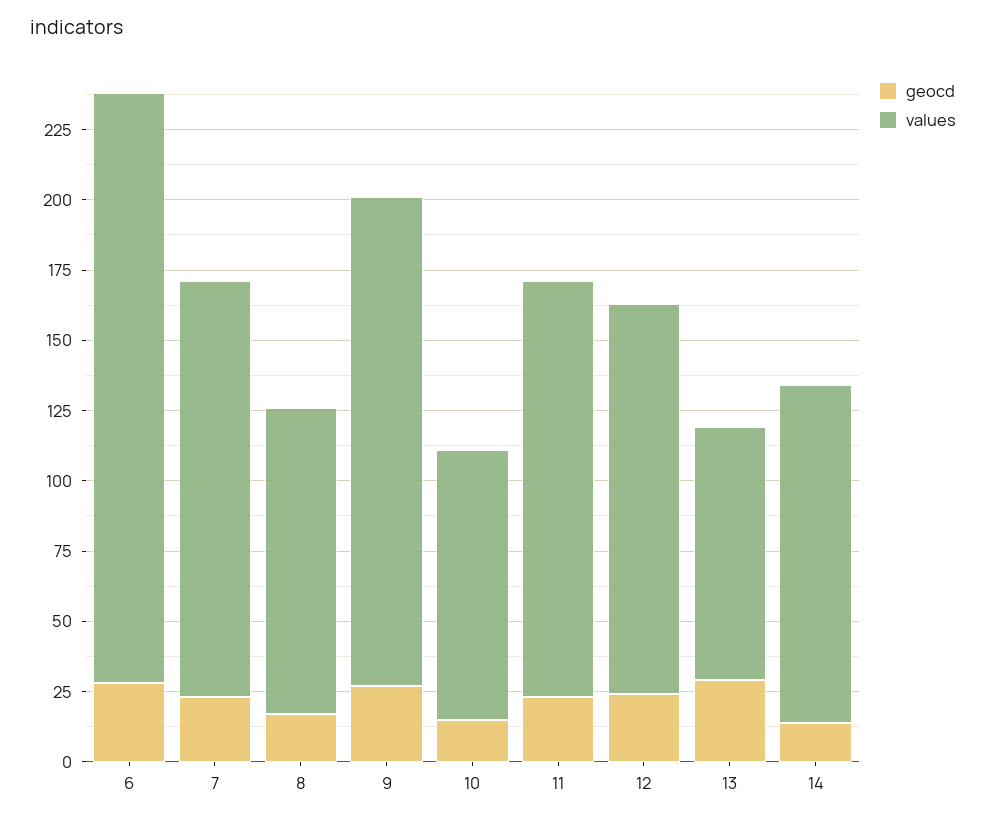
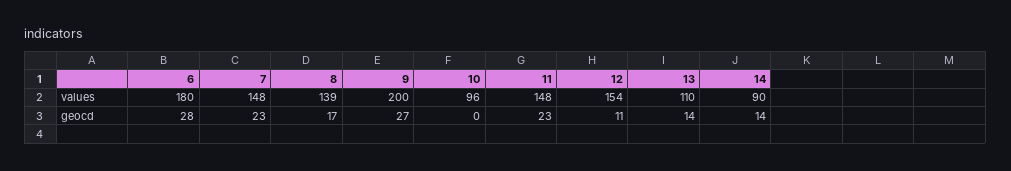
values, 6: 210 -> 180
values, 8: 110 -> 139
values, 9: 175 -> 200
geocd, 10: 15 -> 0
geocd, 12: 25 -> 11
values, 12: 140 -> 154
geocd, 13: 30 -> 14
values, 13: 90 -> 110
values, 14: 120 -> 90

